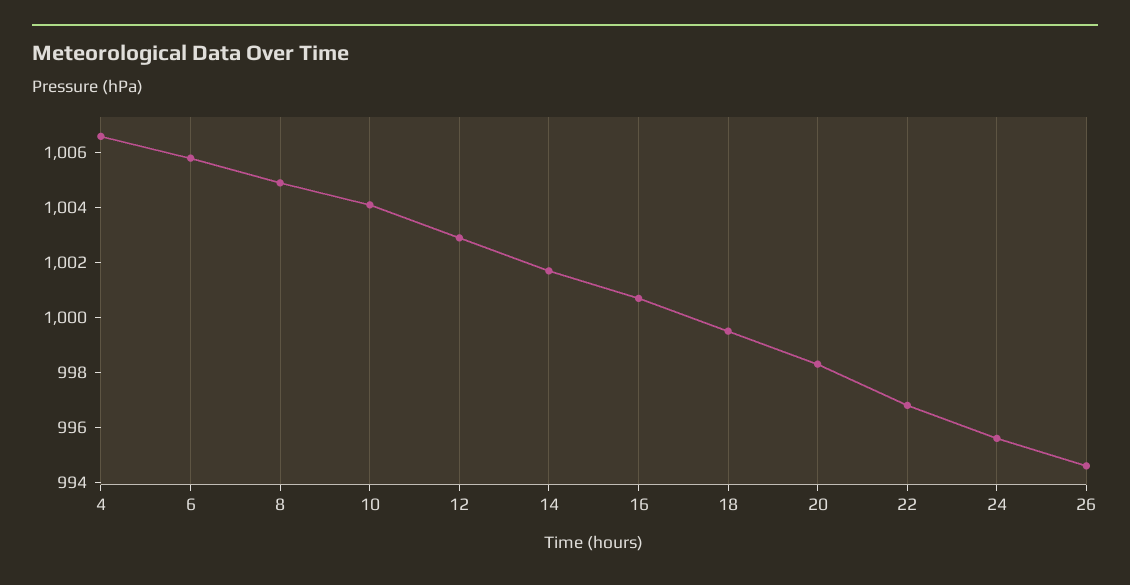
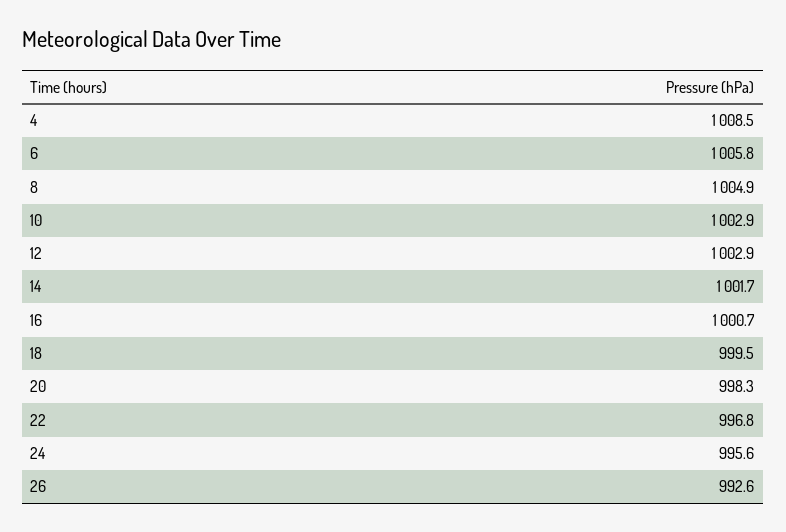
4: 1006.5 -> 1008.5
10: 1004 -> 1002.9
26: 994.5 -> 992.6

